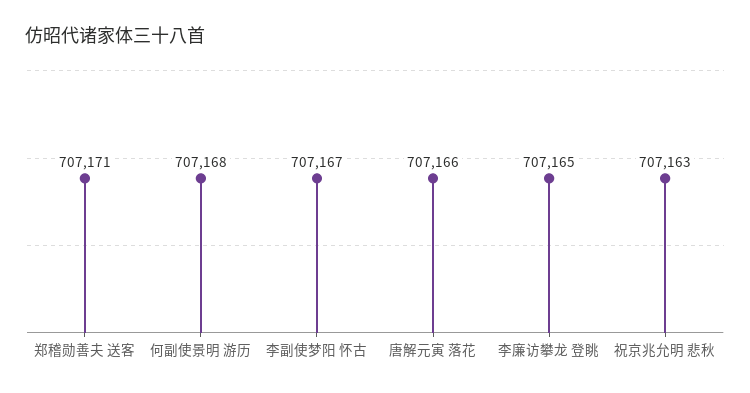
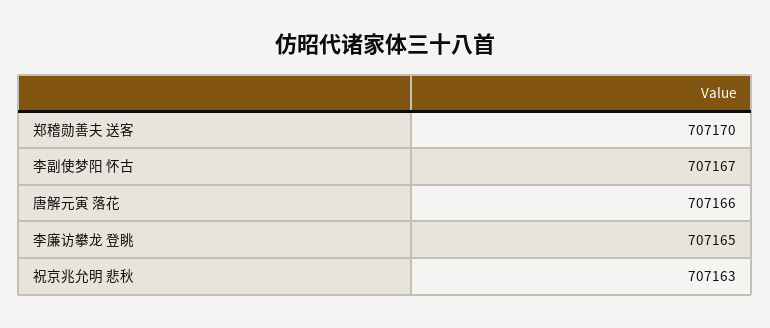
郑稽勋善夫 送客: 707171 -> 707170
何副使景明 游历: 707168 -> none

